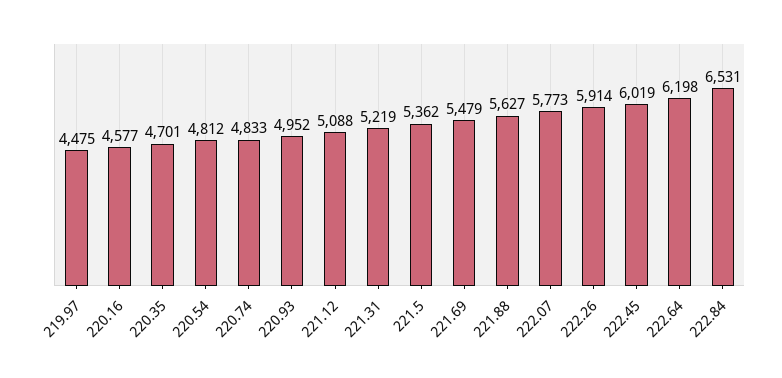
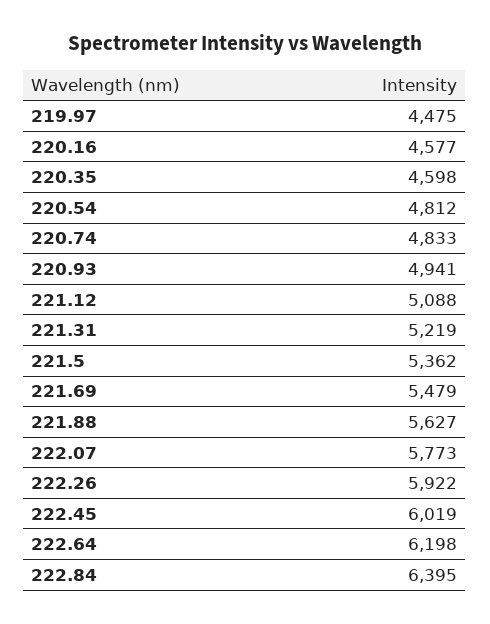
220.35: 4701 -> 4598
220.93: 4952 -> 4941
222.26: 5914 -> 5922
222.84: 6531 -> 6395

